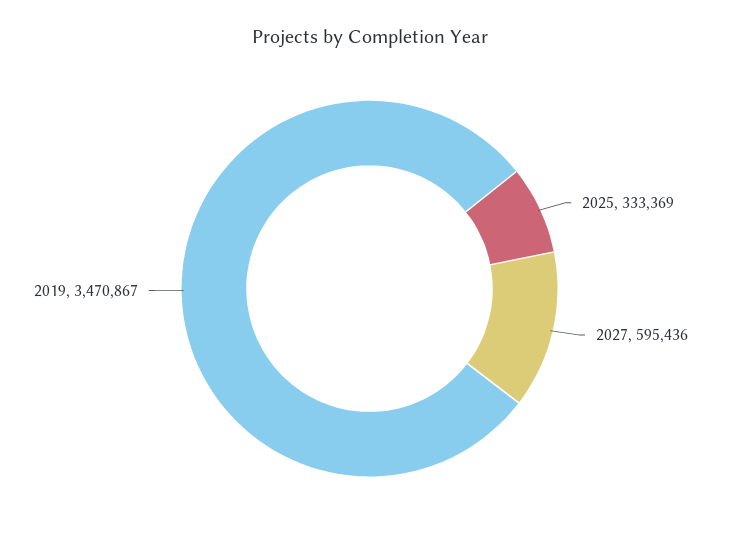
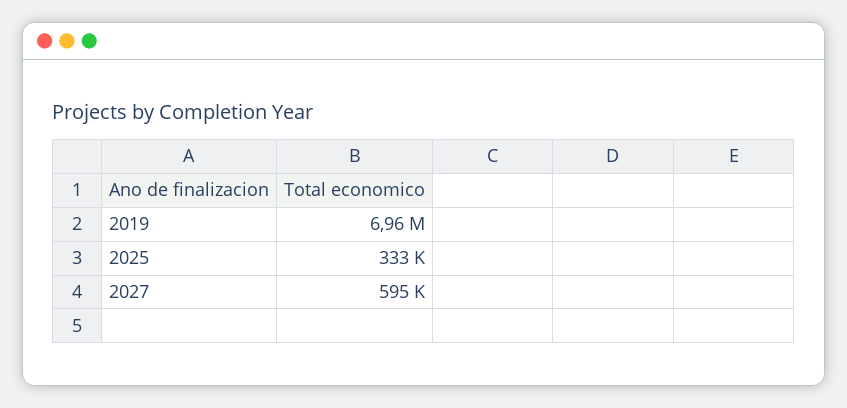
2019: 3470867 -> 6960000

